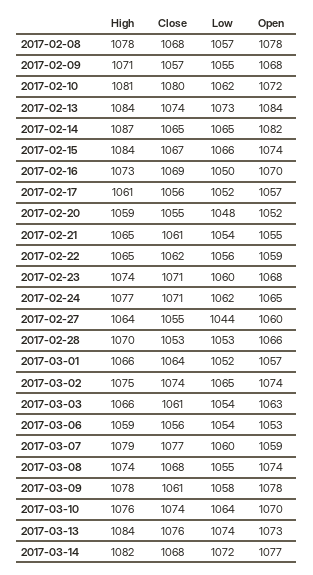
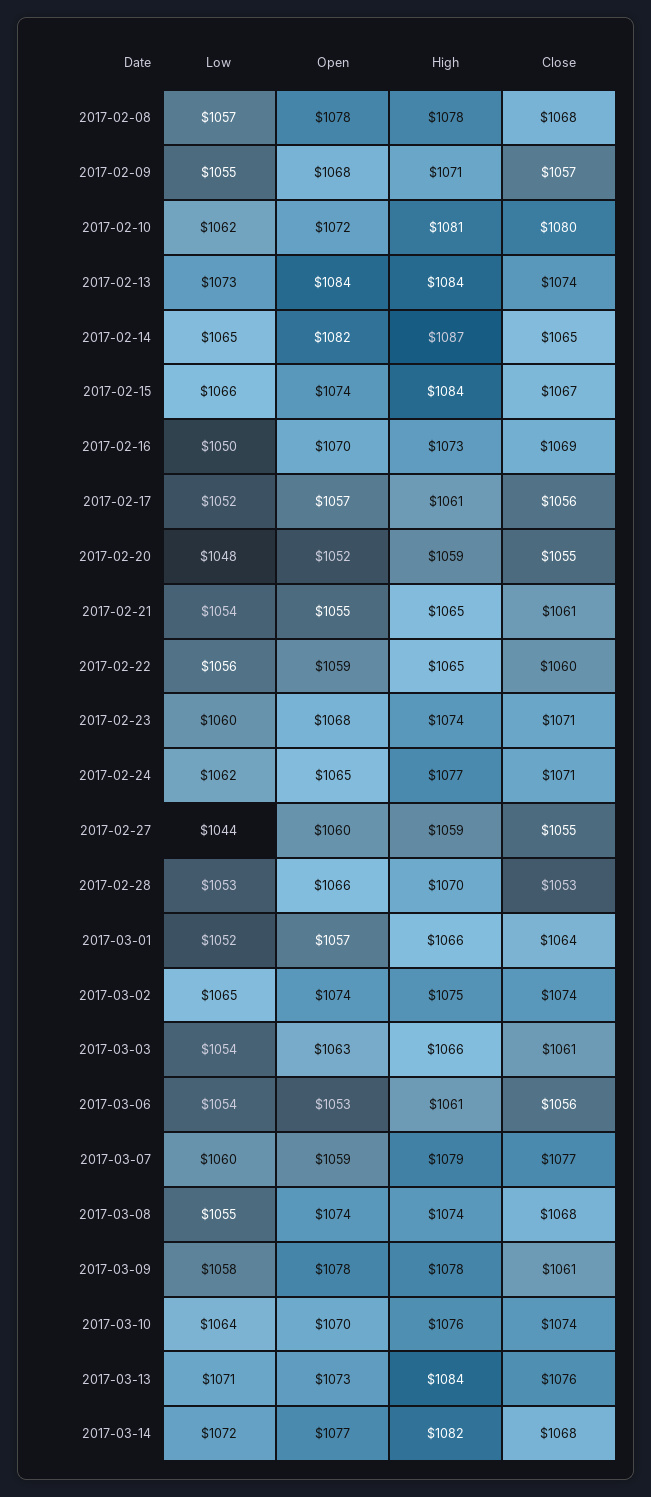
Close, 2017-02-22: 1062 -> 1060
High, 2017-02-27: 1064 -> 1059
High, 2017-03-06: 1059 -> 1061
Low, 2017-03-13: 1074 -> 1071

